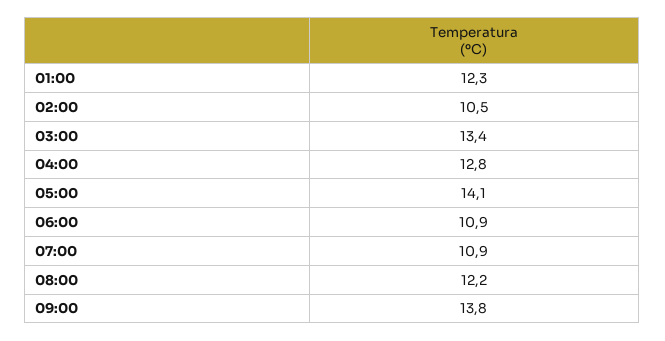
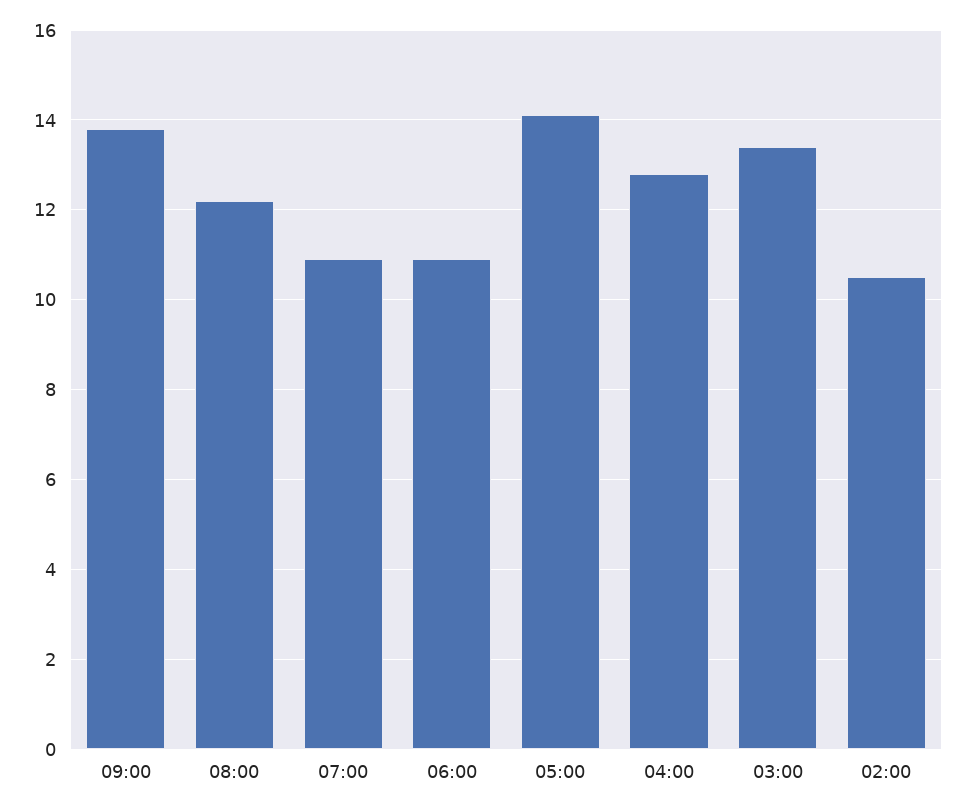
01:00: 12.3 -> none

